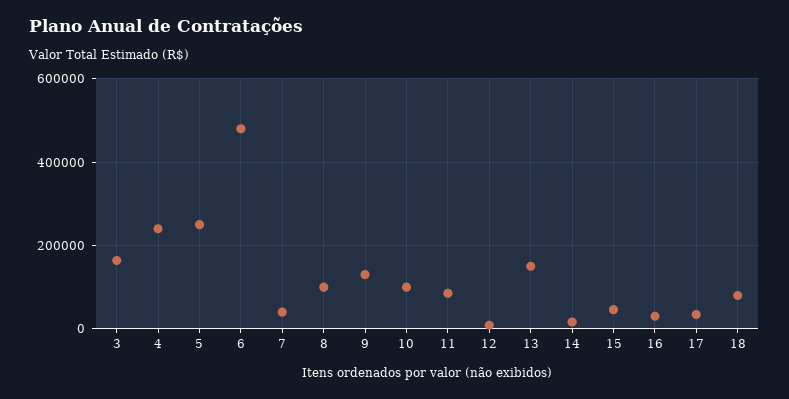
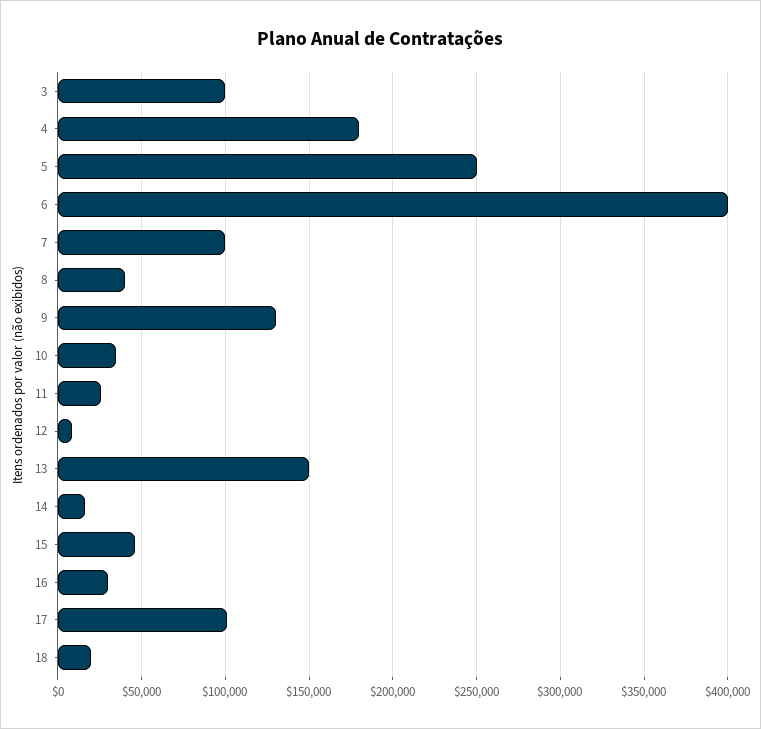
3: 160000 -> 100000
4: 240000 -> 180000
6: 480000 -> 400000
7: 40000 -> 100000
8: 100000 -> 40000
10: 100000 -> 35000
11: 80000 -> 25000
17: 40000 -> 100000
18: 80000 -> 20000

